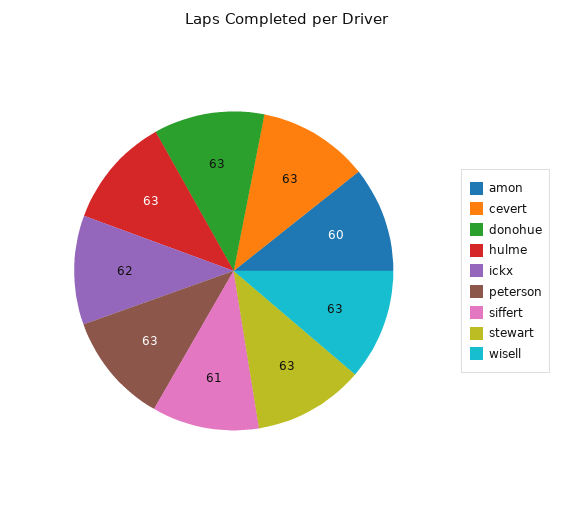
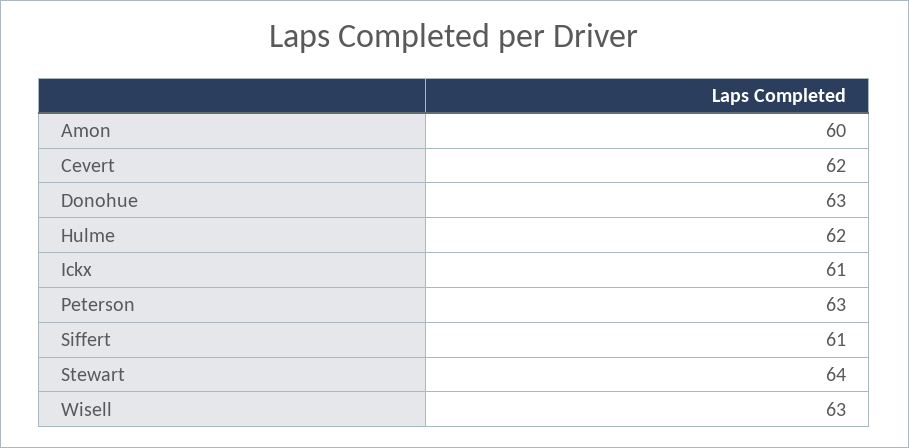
cevert: 63 -> 62
hulme: 63 -> 62
ickx: 62 -> 61
stewart: 63 -> 64

